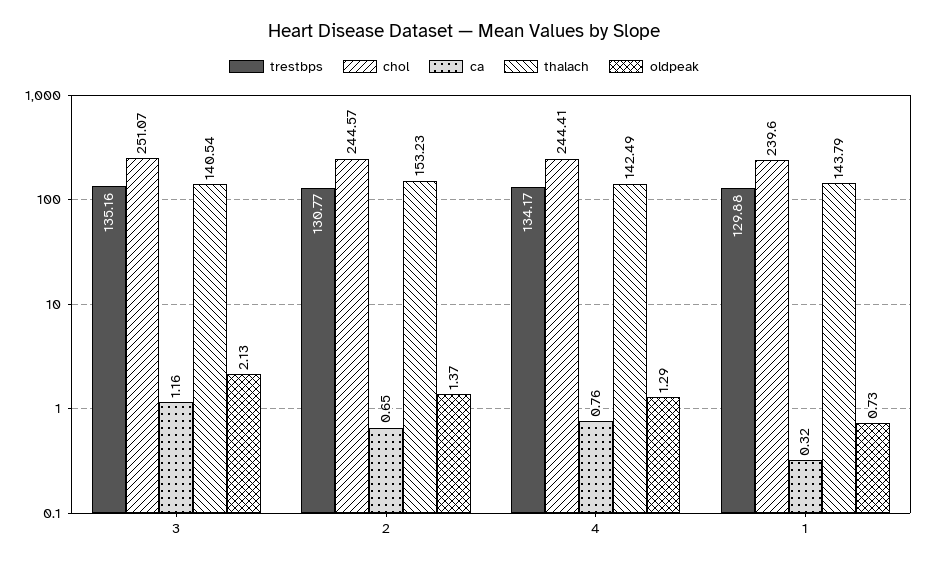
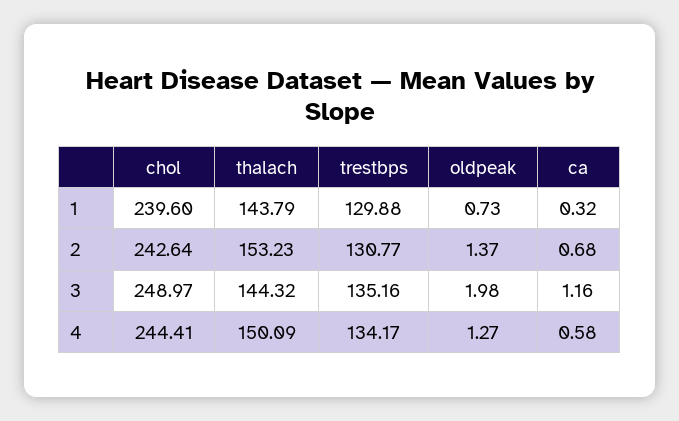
chol, 3: 251.07 -> 248.97
thalach, 3: 140.54 -> 144.32
oldpeak, 3: 2.13 -> 1.98
chol, 2: 244.57 -> 242.64
ca, 2: 0.65 -> 0.68
ca, 4: 0.76 -> 0.58
thalach, 4: 142.49 -> 150.09
oldpeak, 4: 1.29 -> 1.27

